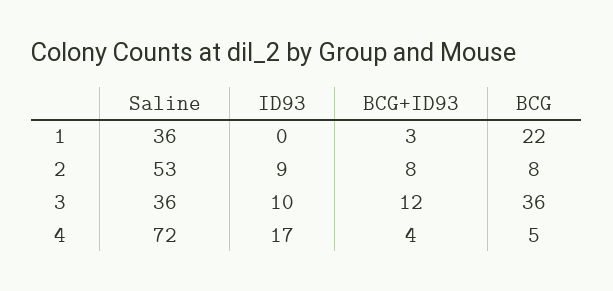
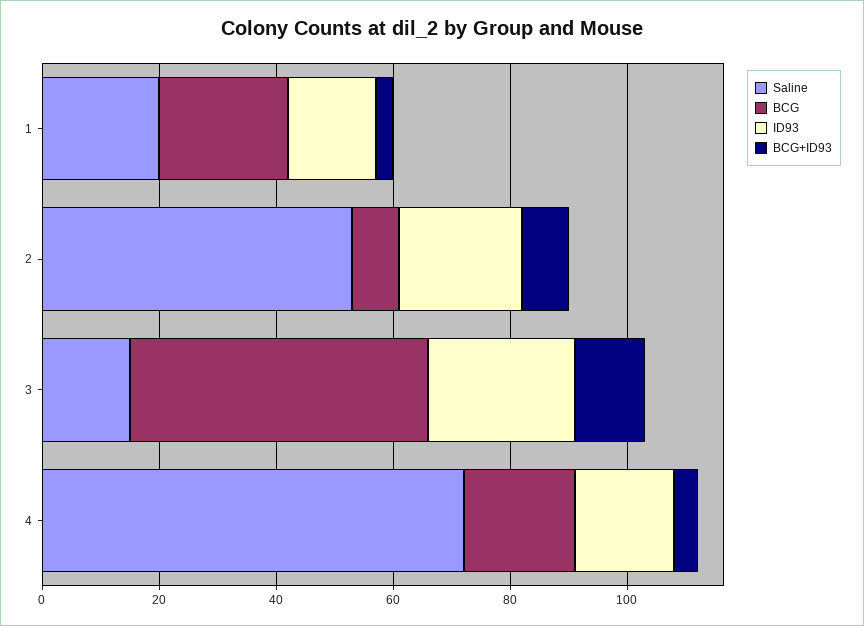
Saline, 1: 36 -> 20
ID93, 1: 0 -> 15
ID93, 2: 9 -> 20
Saline, 3: 36 -> 15
ID93, 3: 10 -> 25
BCG, 3: 36 -> 50
BCG, 4: 5 -> 20

